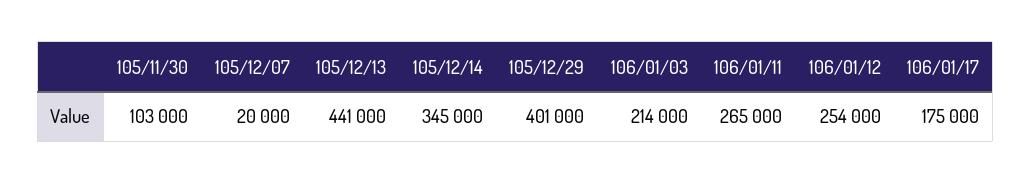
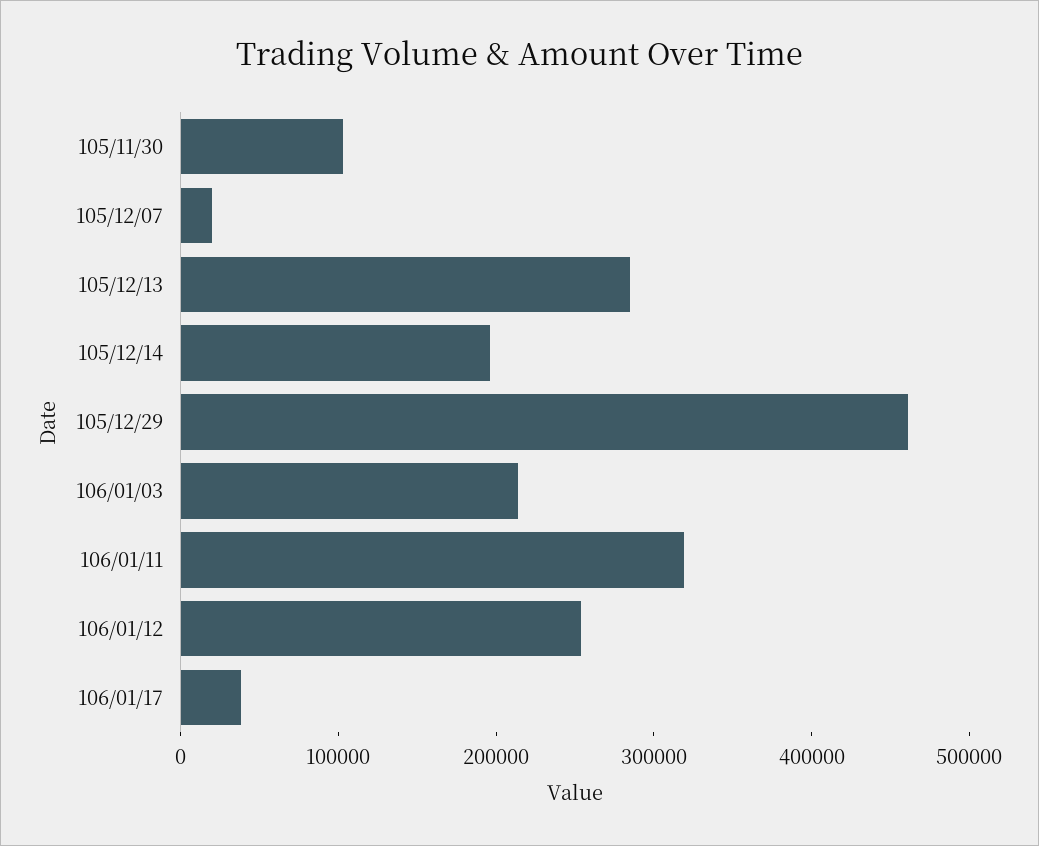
105/12/13: 441000 -> 280000
105/12/14: 345000 -> 200000
105/12/29: 401000 -> 460000
106/01/11: 265000 -> 320000
106/01/17: 175000 -> 40000

